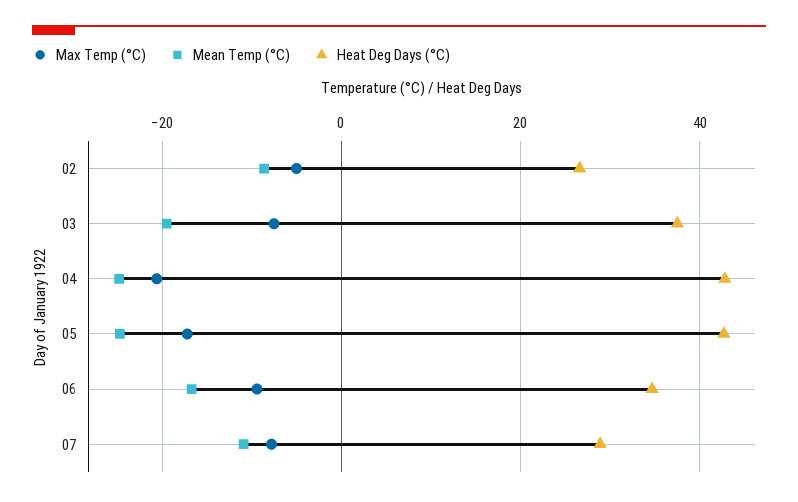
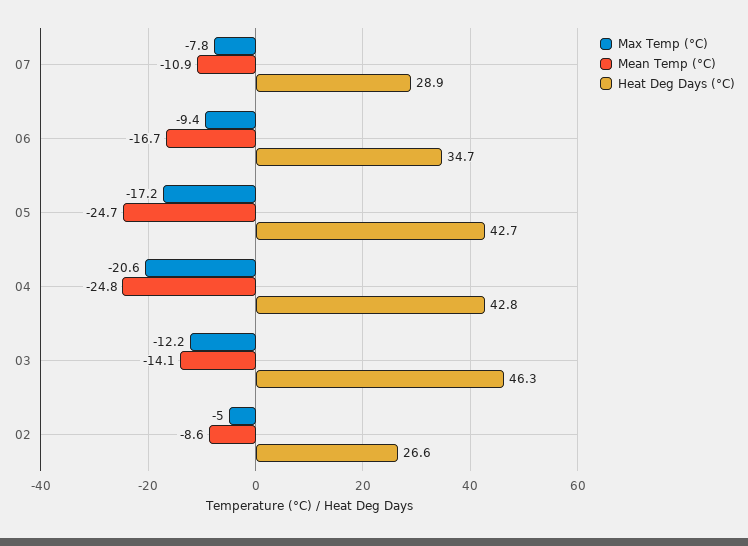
Max Temp (°C), 03: -8 -> -12.2
Mean Temp (°C), 03: -20 -> -14.1
Heat Deg Days (°C), 03: 38 -> 46.3

